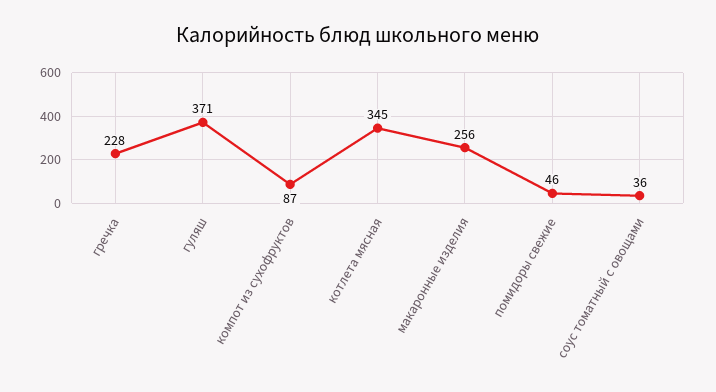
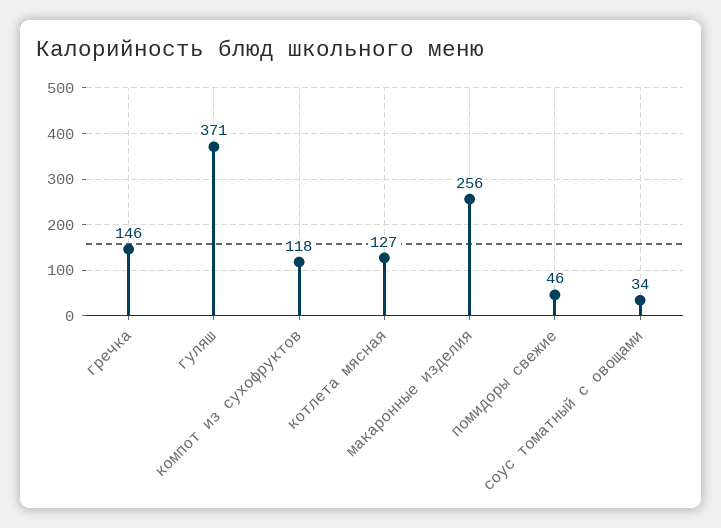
гречка: 228 -> 146
компот из сухофруктов: 87 -> 118
котлета мясная: 345 -> 127
соус томатный с овощами: 36 -> 34

